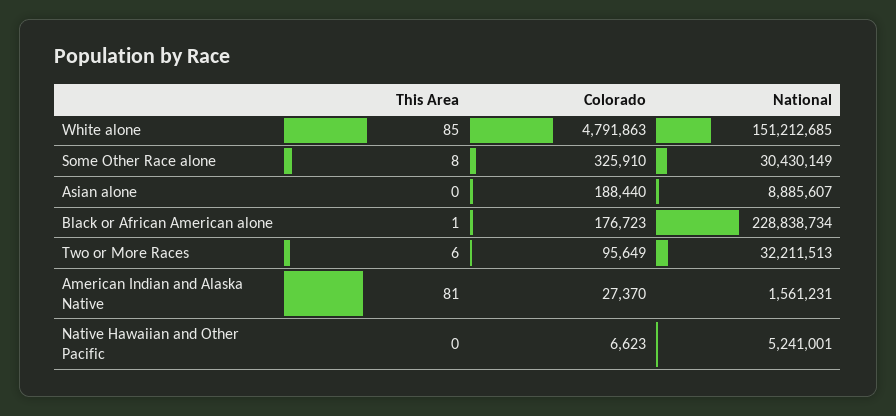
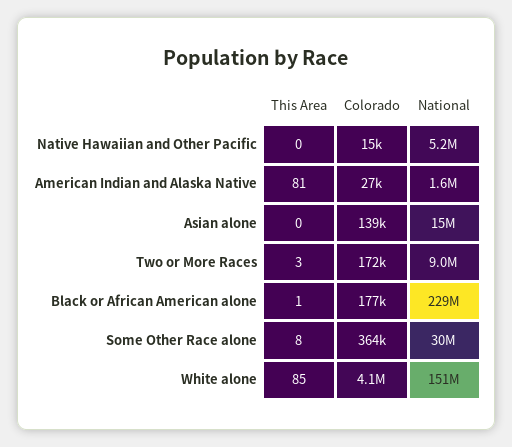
Colorado, White alone: 4791863 -> 4100000
Colorado, Some Other Race alone: 325910 -> 364000
Colorado, Asian alone: 188440 -> 139000
National, Asian alone: 8885607 -> 15000000
This Area, Two or More Races: 6 -> 3
Colorado, Two or More Races: 95649 -> 172000
National, Two or More Races: 32211513 -> 9000000
Colorado, Native Hawaiian and Other Pacific: 6623 -> 15000

